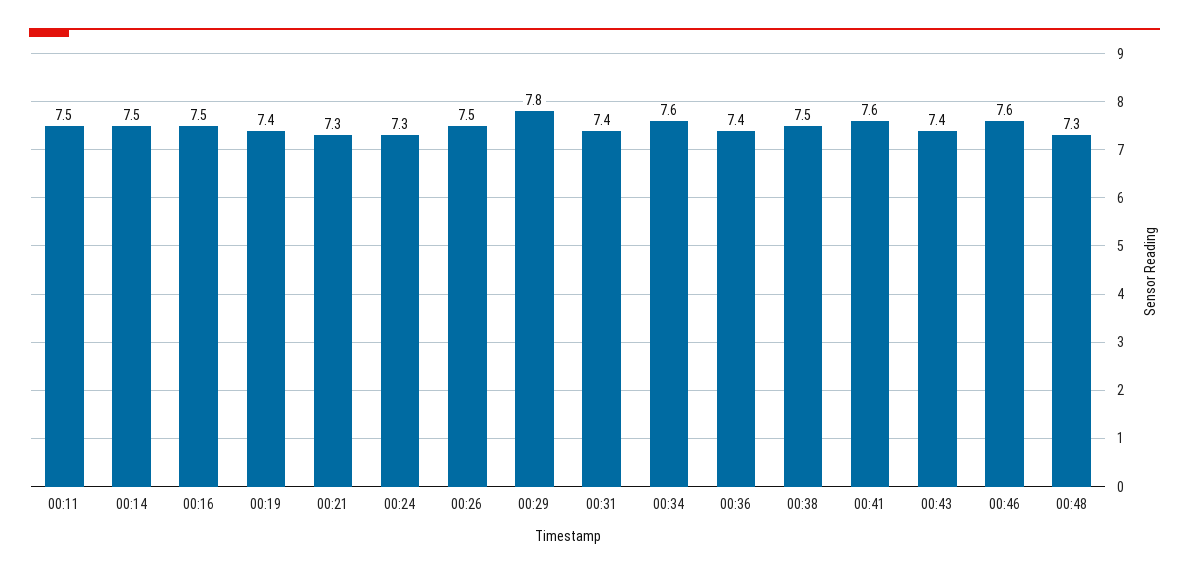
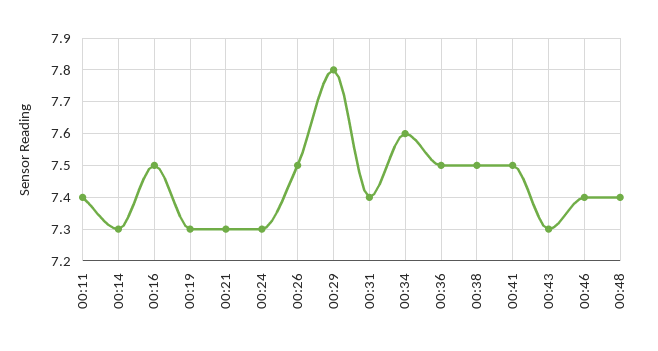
00:11: 7.5 -> 7.4
00:14: 7.5 -> 7.3
00:19: 7.4 -> 7.3
00:36: 7.4 -> 7.5
00:41: 7.6 -> 7.5
00:43: 7.4 -> 7.3
00:46: 7.6 -> 7.4
00:48: 7.3 -> 7.4

